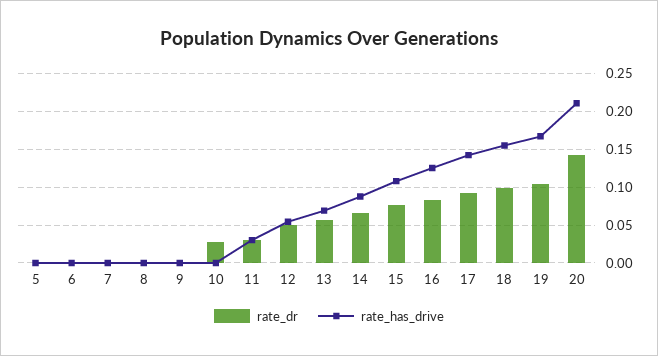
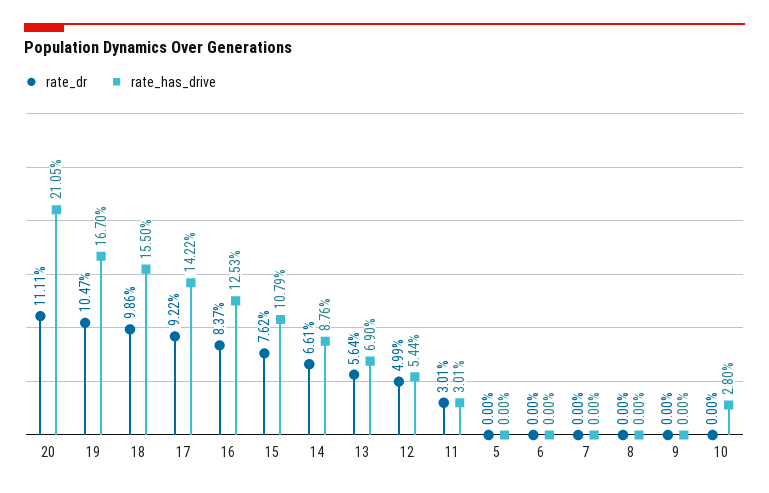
rate_dr, 10: 0.03 -> 0
rate_has_drive, 10: 0 -> 0.028
rate_dr, 20: 0.14 -> 0.1111

